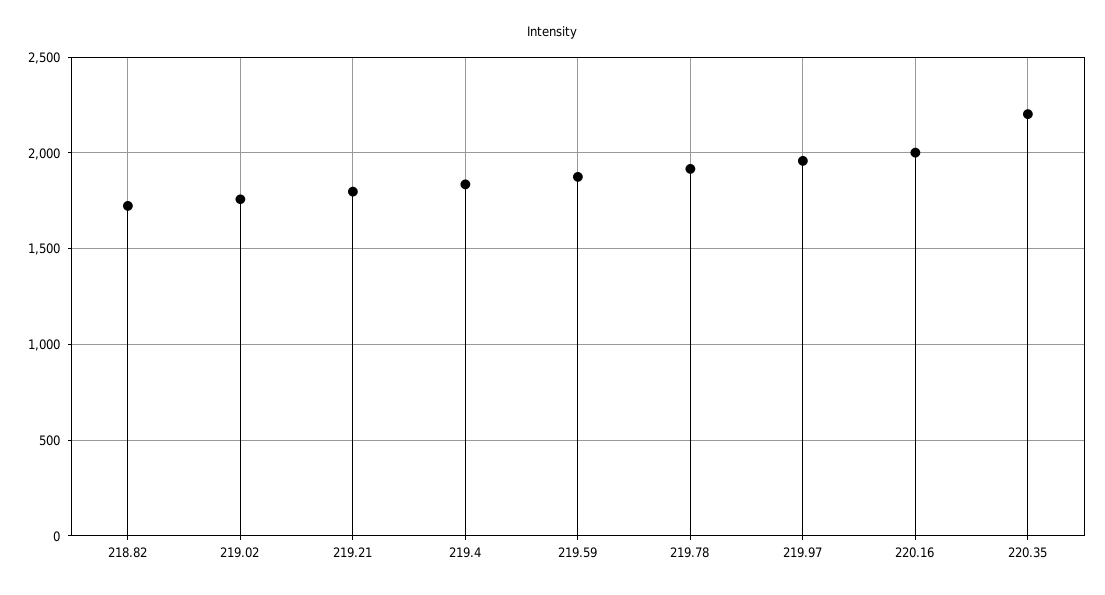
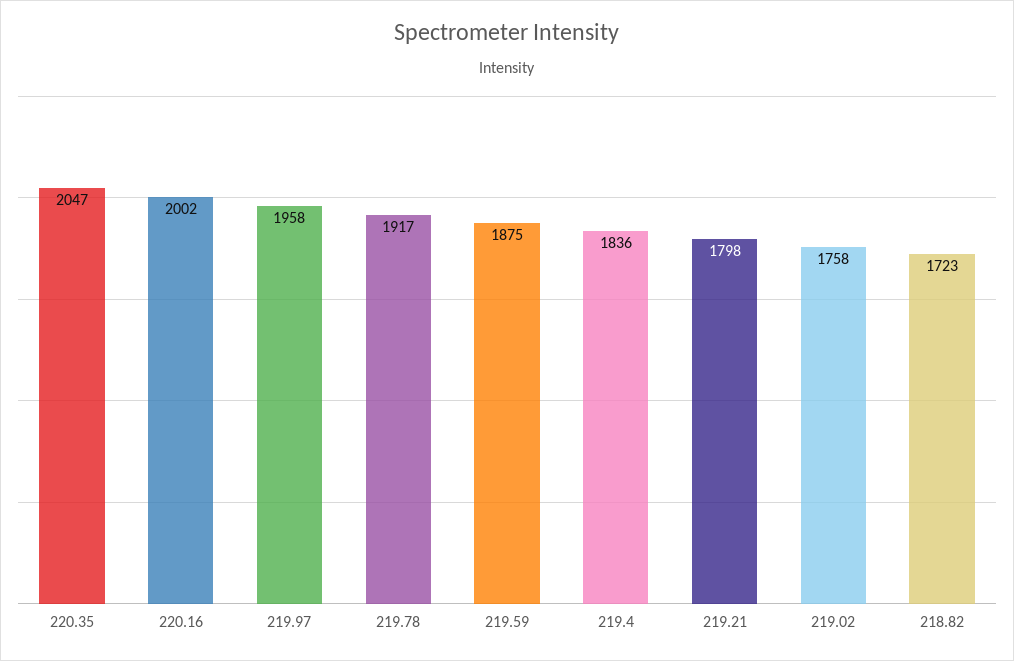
220.35: 2200 -> 2047

